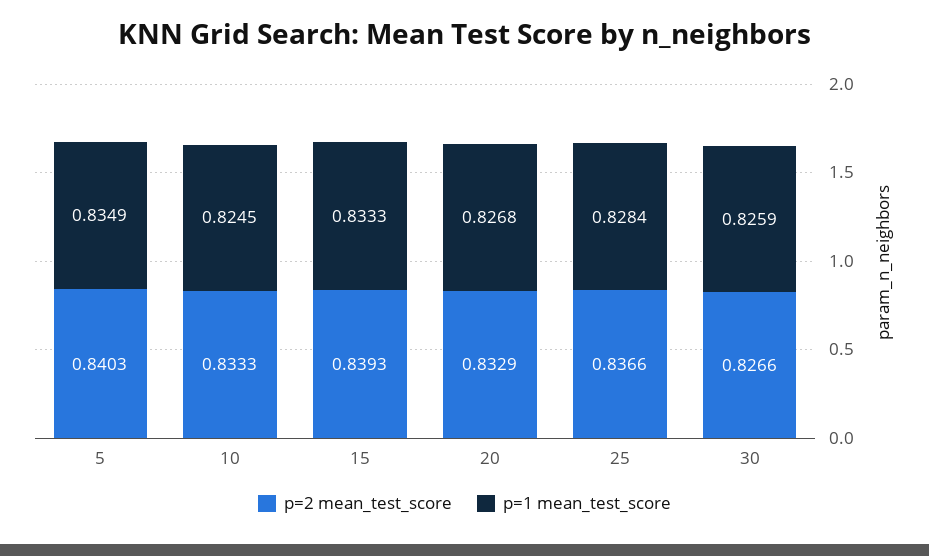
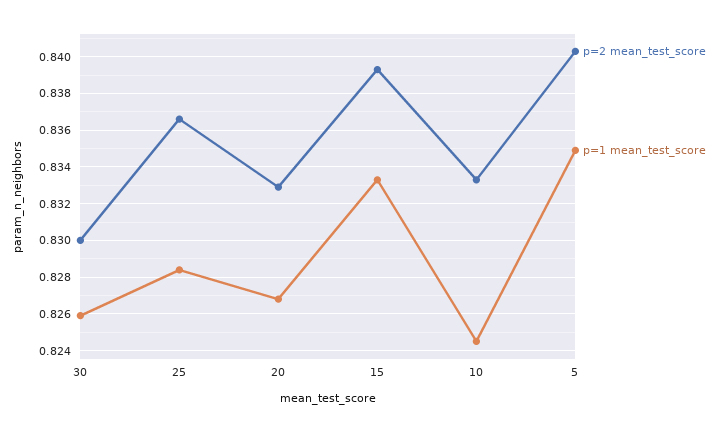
p=2 mean_test_score, 30: 0.8266 -> 0.83

